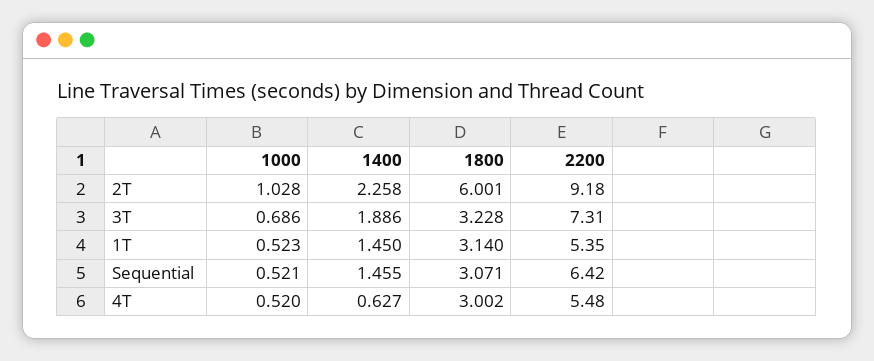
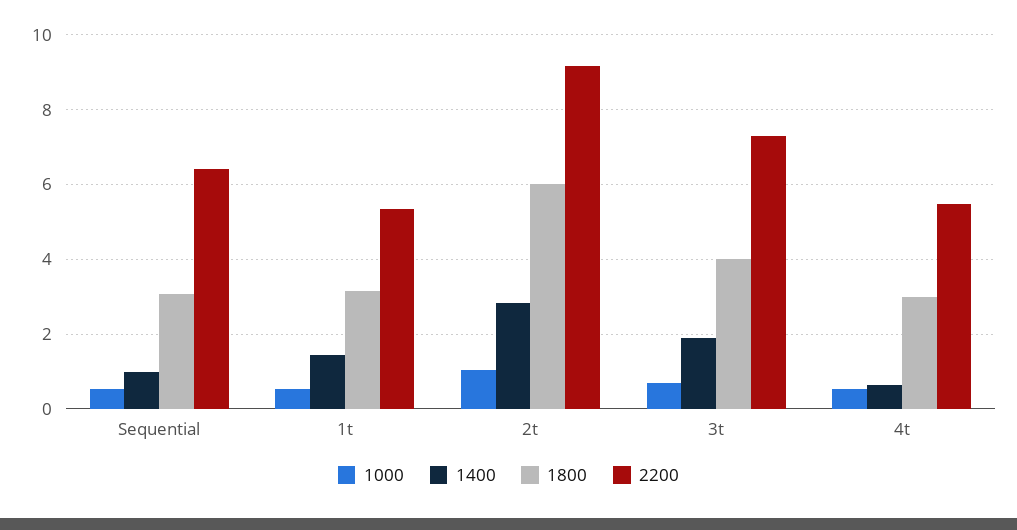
1400, 2T: 2.258 -> 2.8
1800, 3T: 3.228 -> 4
1400, Sequential: 1.455 -> 1

